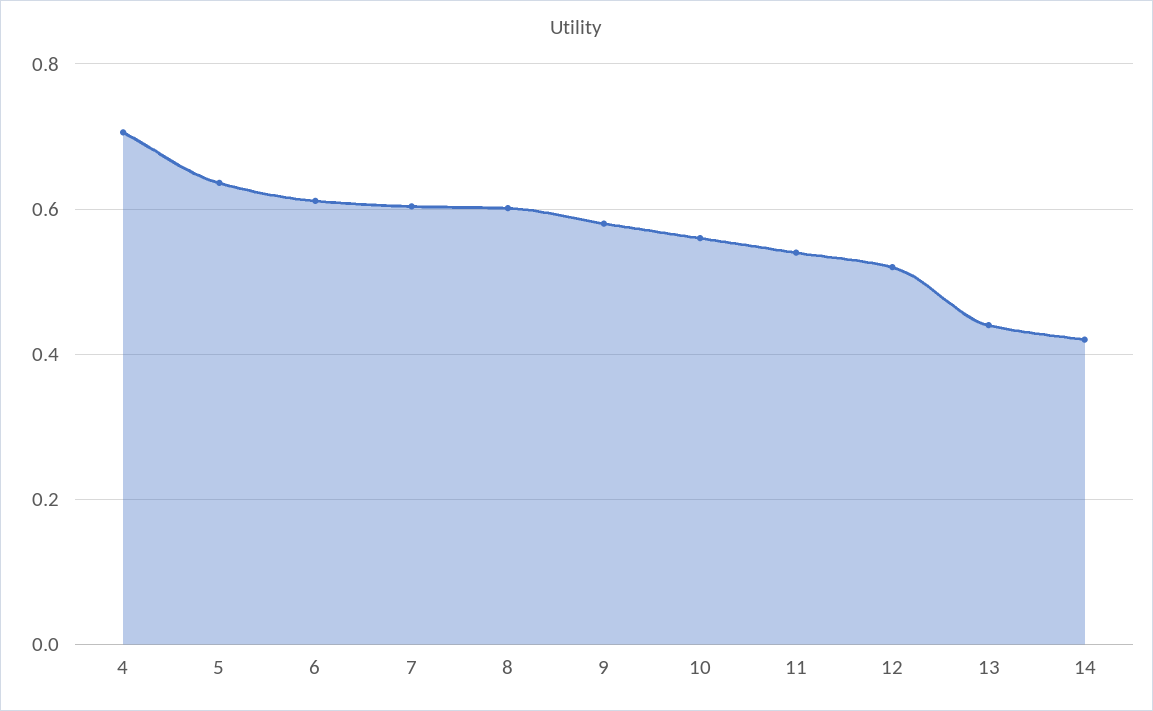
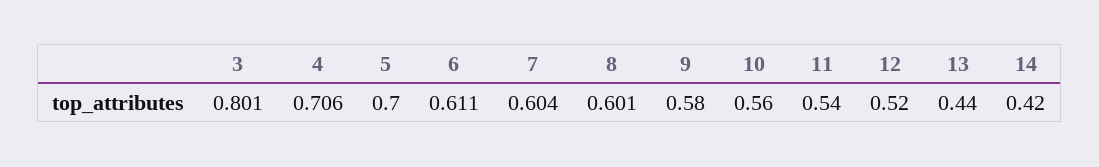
5: 0.64 -> 0.7
3: none -> 0.801

